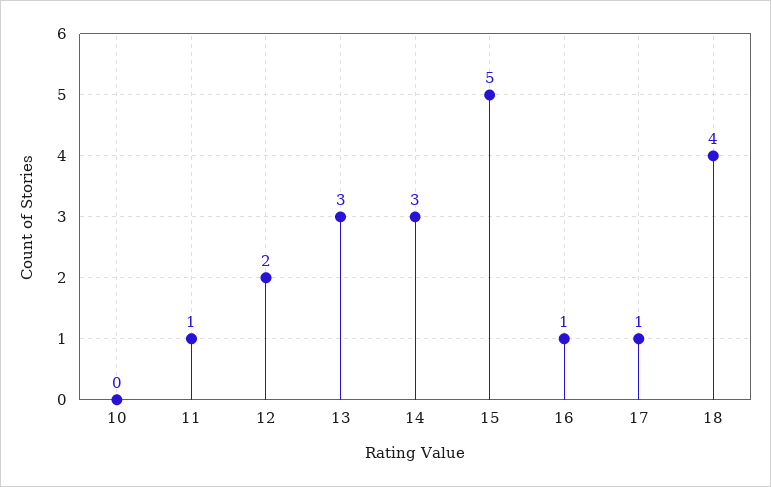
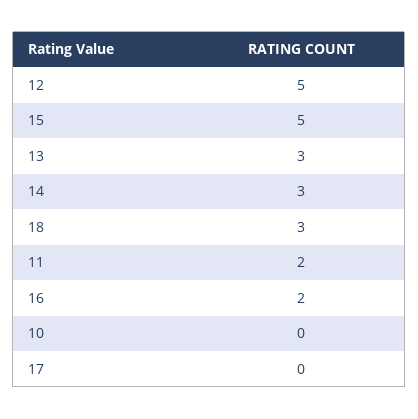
11: 1 -> 2
12: 2 -> 5
16: 1 -> 2
17: 1 -> 0
18: 4 -> 3

